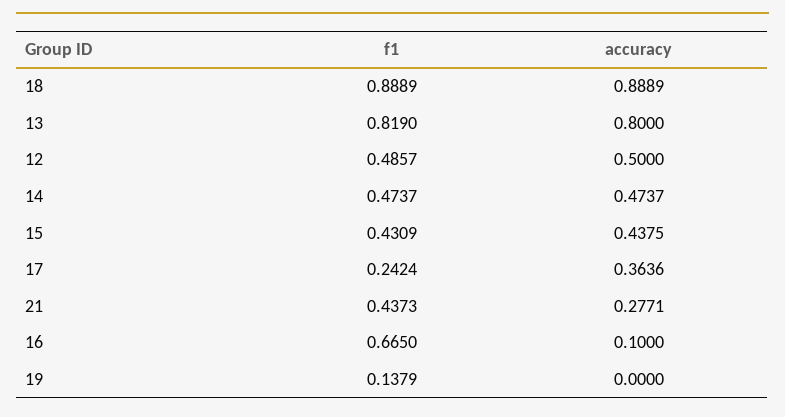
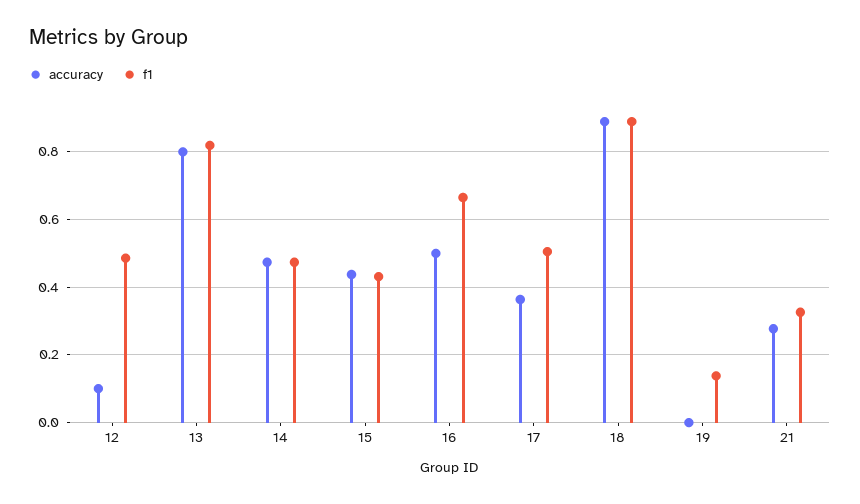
accuracy, 12: 0.5 -> 0.1
f1, 17: 0.2424 -> 0.5
f1, 21: 0.4373 -> 0.32
accuracy, 16: 0.1 -> 0.5

